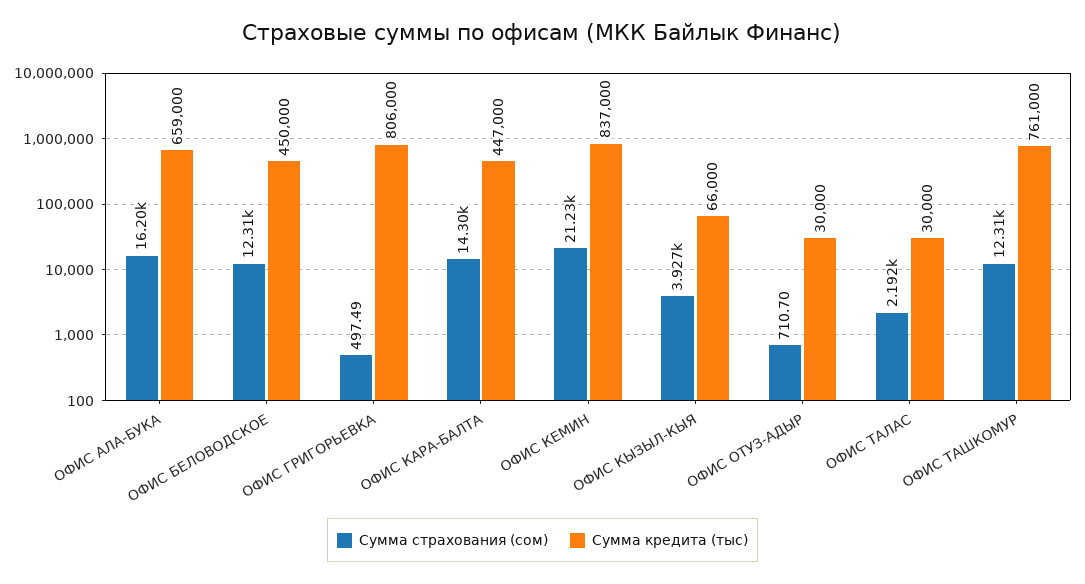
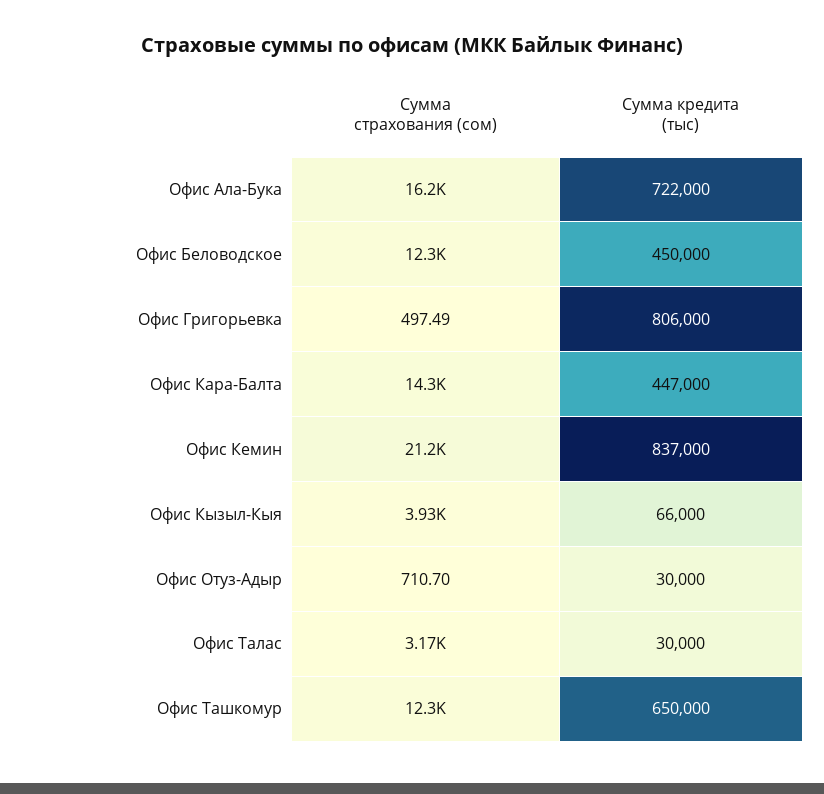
Сумма кредита (тыс), ОФИС АЛА-БУКА: 659000 -> 722000
Сумма страхования (сом), ОФИС ТАЛАС: 2192 -> 3170
Сумма кредита (тыс), ОФИС ТАШКОМУР: 761000 -> 650000

